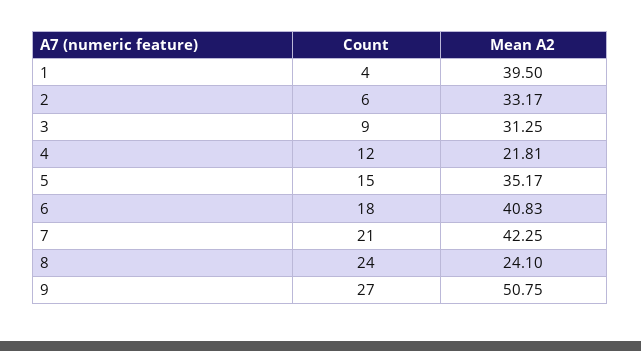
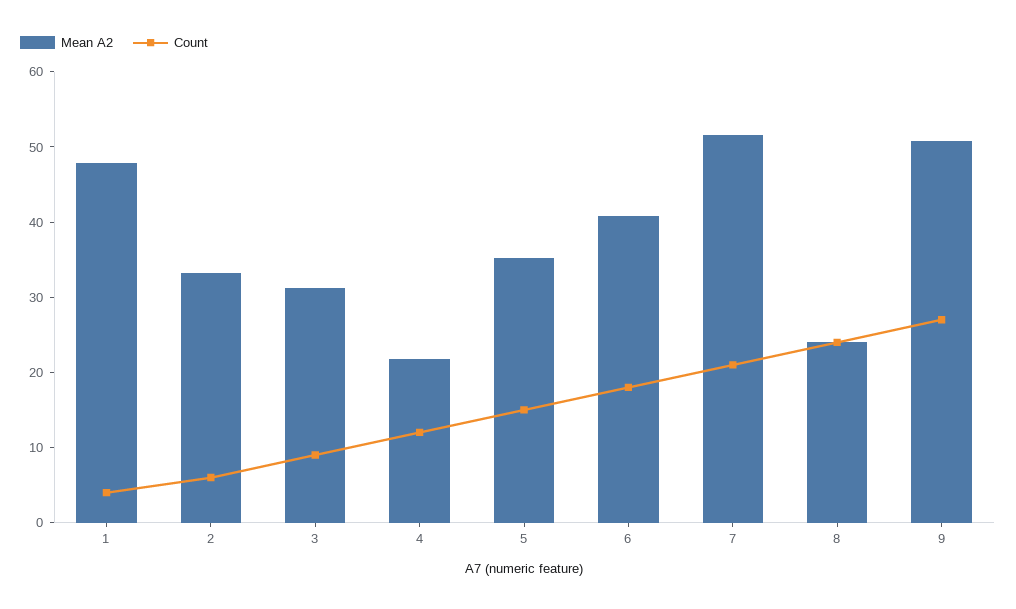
Mean A2, 1: 39.5 -> 48
Mean A2, 7: 42.25 -> 52

